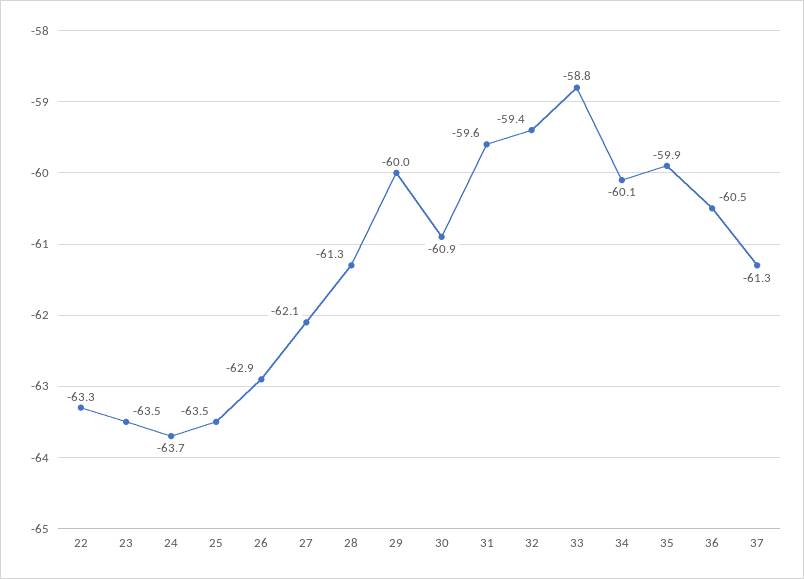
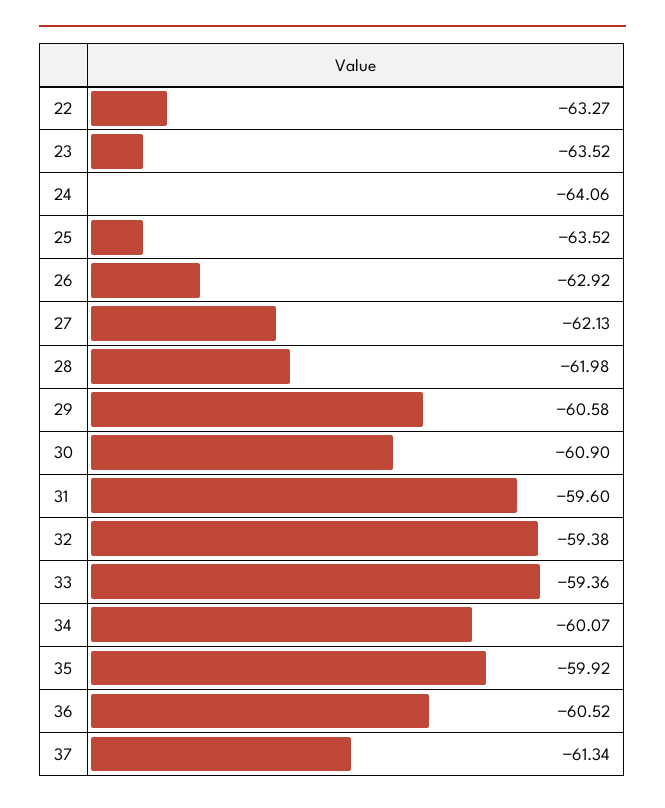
24: -63.7 -> -64.06
28: -61.3 -> -61.98
29: -60 -> -60.58
33: -58.8 -> -59.36

